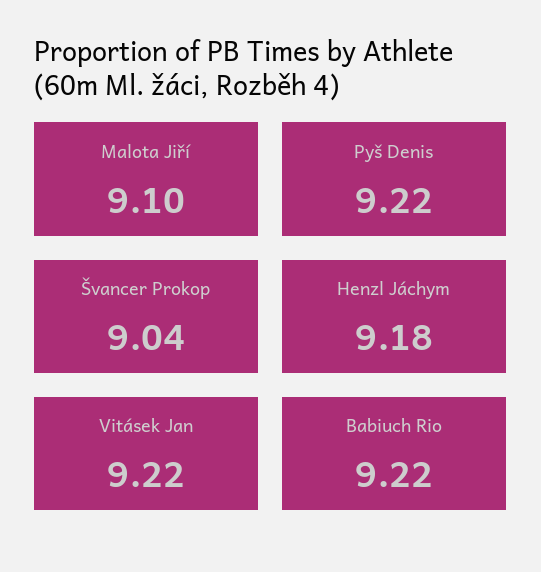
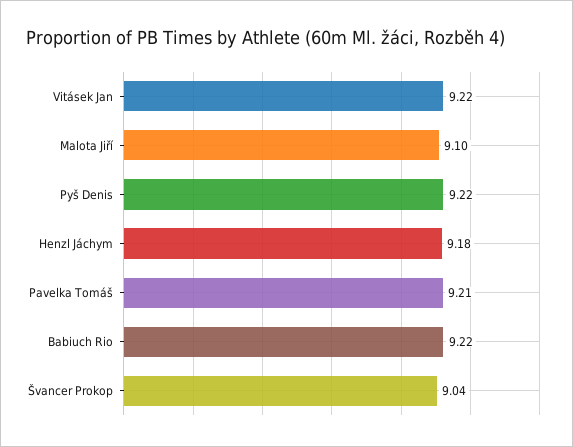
Pavelka Tomáš: none -> 9.21

